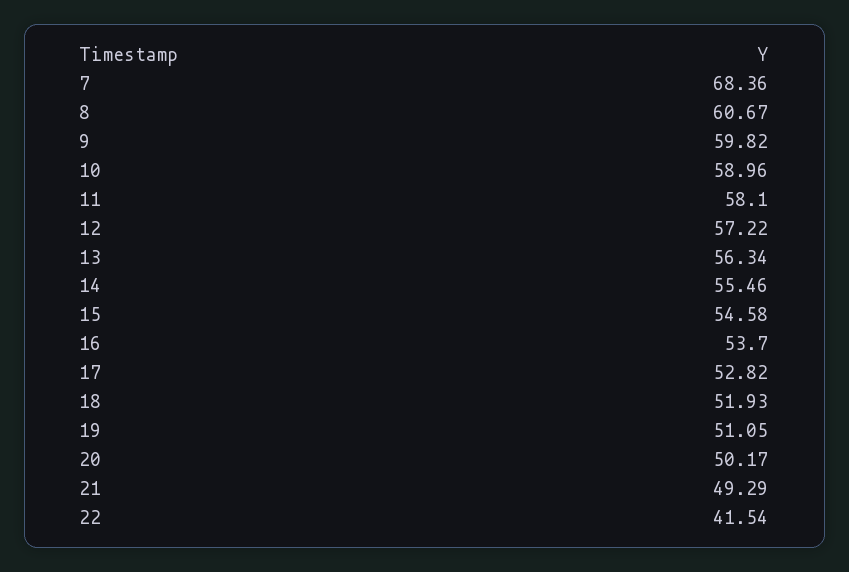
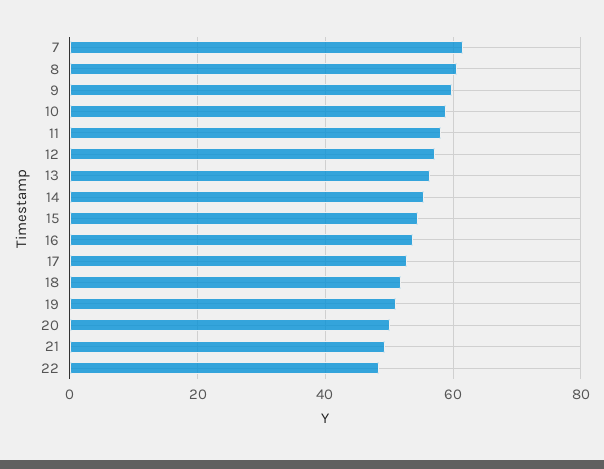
7: 68.36 -> 62
22: 41.54 -> 48

